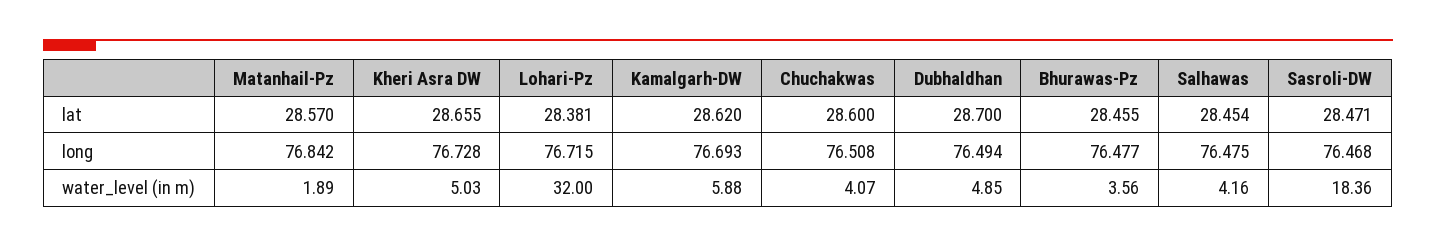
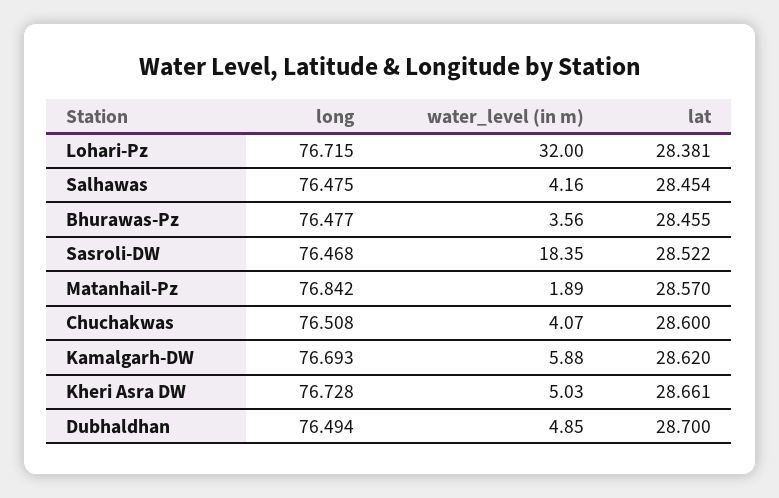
Kheri Asra DW, lat: 28.655 -> 28.661
Sasroli-DW, lat: 28.471 -> 28.522
Sasroli-DW, water_level (in m): 18.36 -> 18.35

